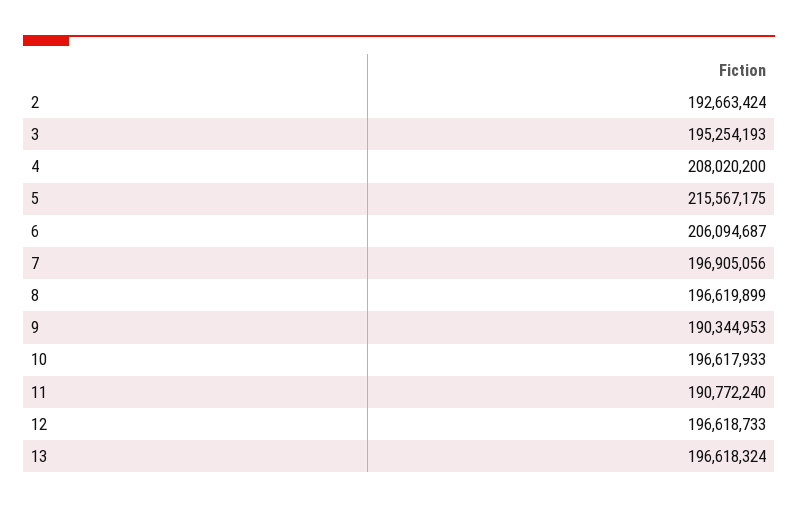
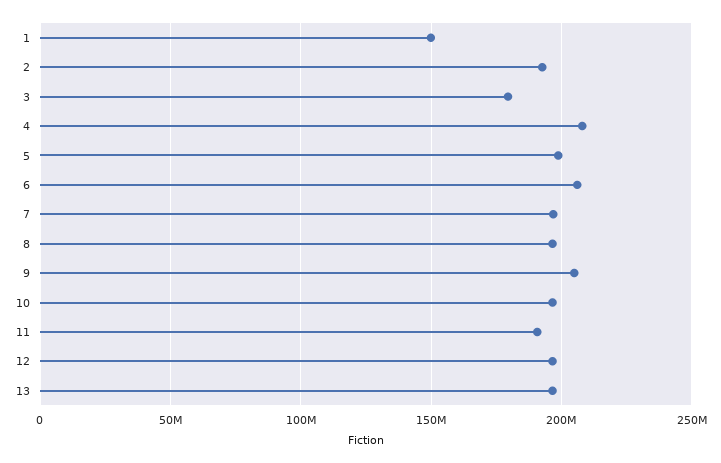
3: 195254193 -> 180000000
5: 215567175 -> 200000000
9: 190344953 -> 205000000
1: none -> 150000000

